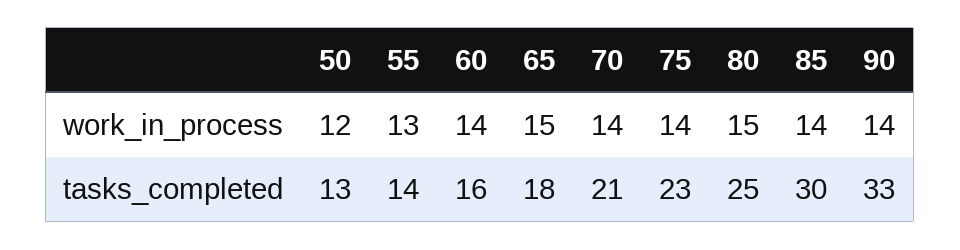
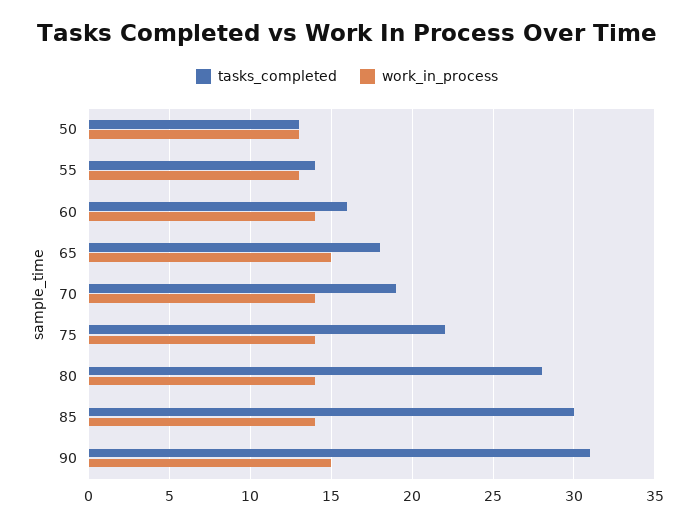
work_in_process, 50: 12 -> 13
work_in_process, 80: 15 -> 14
work_in_process, 90: 14 -> 15
tasks_completed, 70: 21 -> 19
tasks_completed, 75: 23 -> 22
tasks_completed, 80: 25 -> 28
tasks_completed, 90: 33 -> 31

